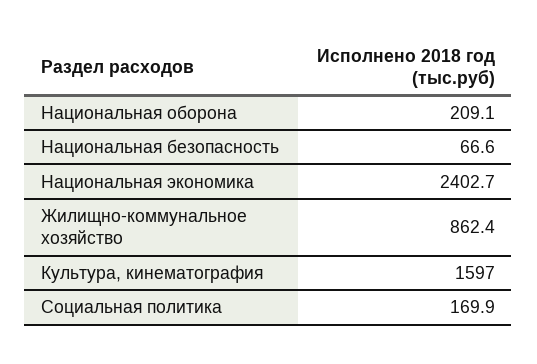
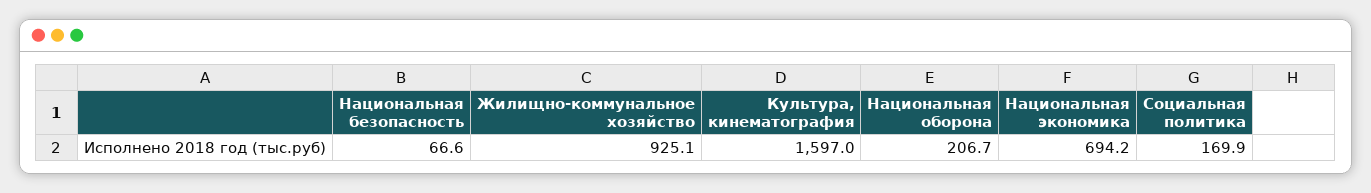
Национальная оборона: 209.1 -> 206.7
Национальная экономика: 2402.7 -> 694.2
Жилищно-коммунальное хозяйство: 862.4 -> 925.1

